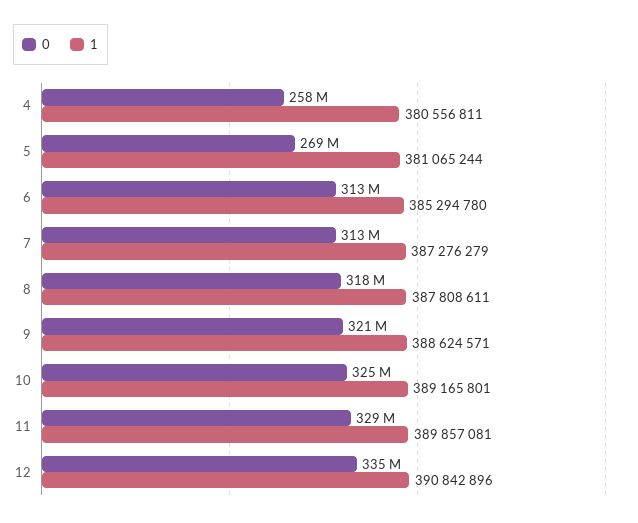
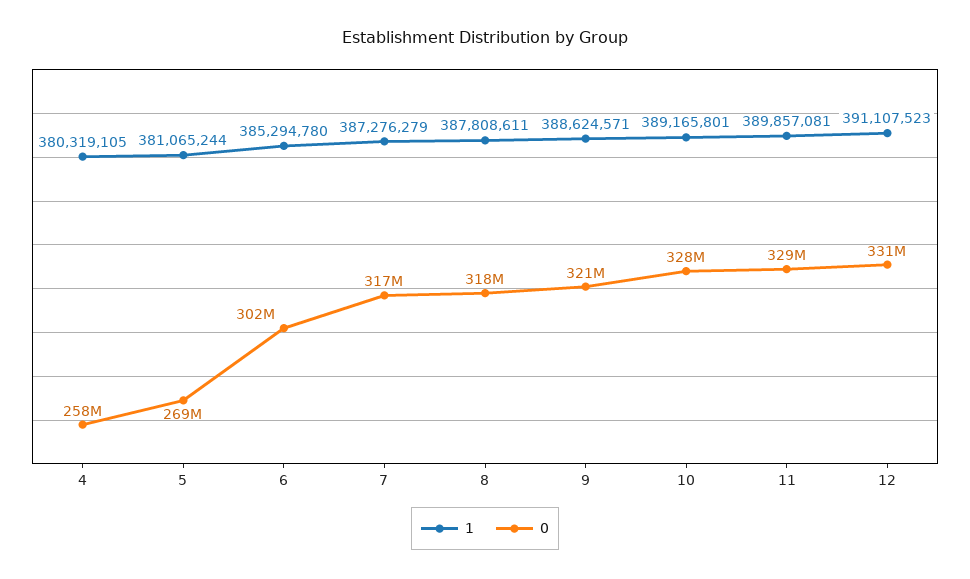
1, 4: 380556811 -> 380319105
0, 6: 313000000 -> 302000000
0, 7: 313000000 -> 317000000
0, 10: 325000000 -> 328000000
0, 12: 335000000 -> 331000000
1, 12: 390842896 -> 391107523

